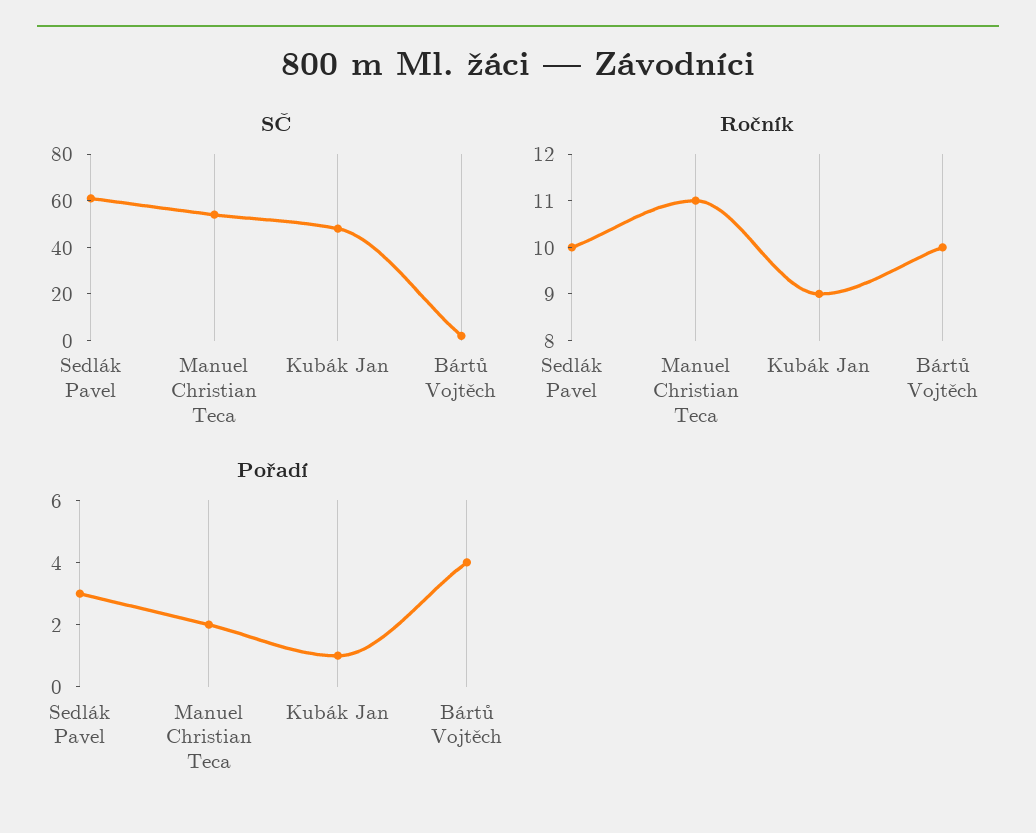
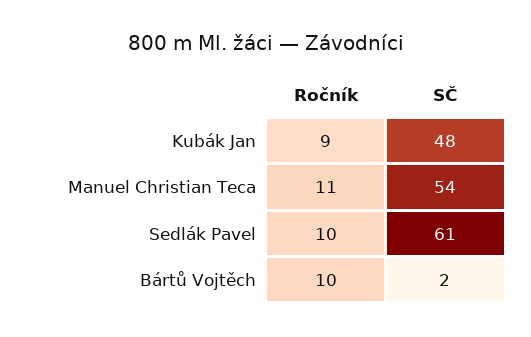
Pořadí, Sedlák Pavel: 3 -> none
Pořadí, Manuel Christian Teca: 2 -> none
Pořadí, Kubák Jan: 1 -> none
Pořadí, Bártů Vojtěch: 4 -> none

